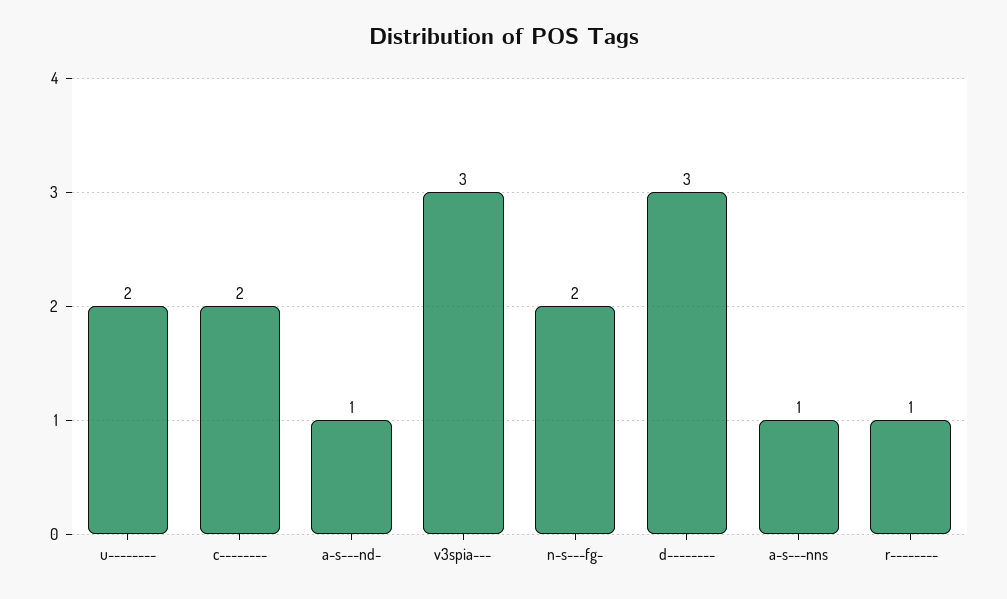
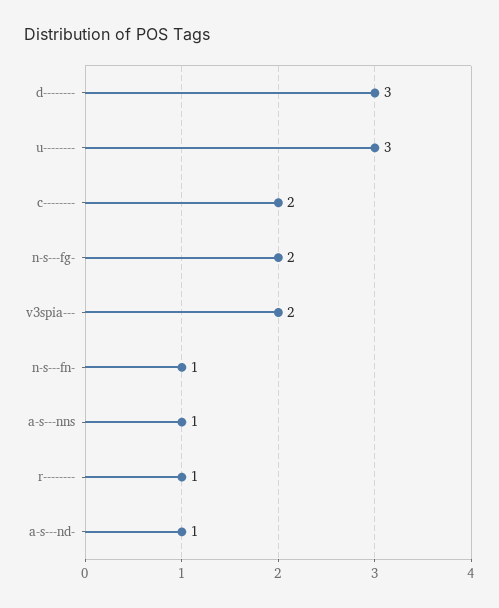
u--------: 2 -> 3
v3spia---: 3 -> 2
n-s---fn-: none -> 1

